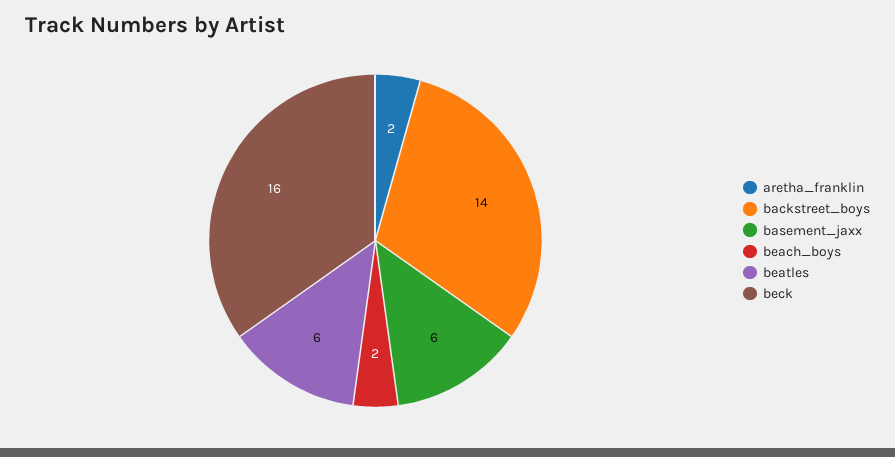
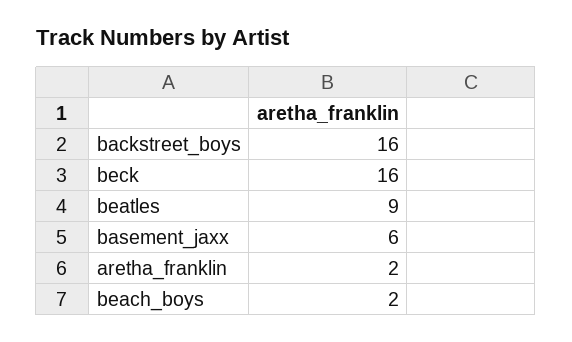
backstreet_boys: 14 -> 16
beatles: 6 -> 9

